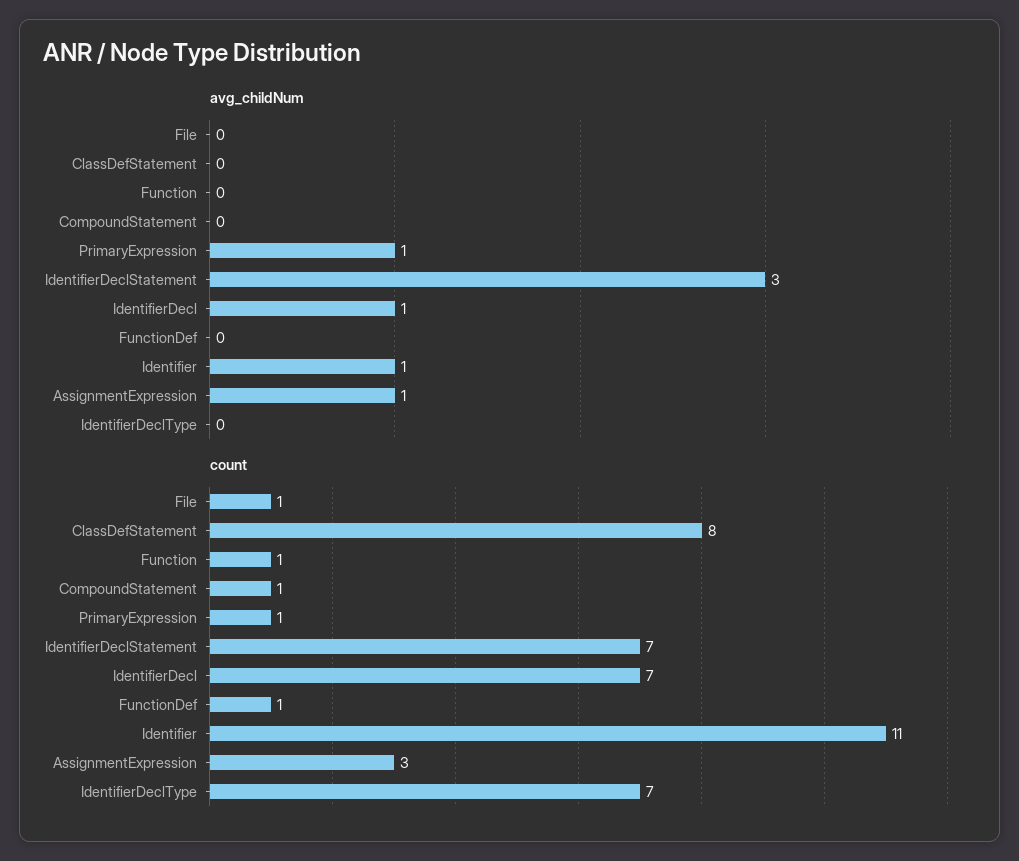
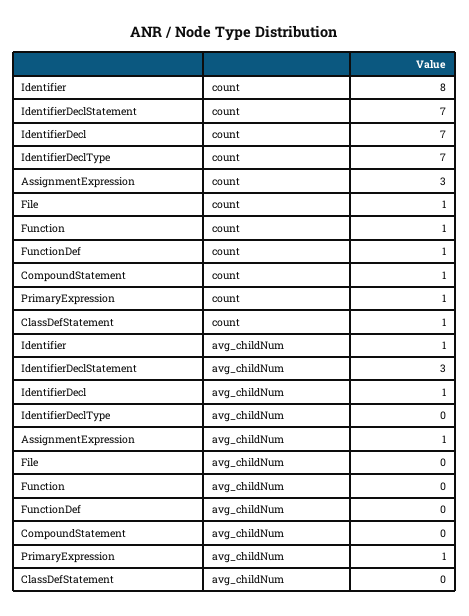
count, ClassDefStatement: 8 -> 1
count, Identifier: 11 -> 8

